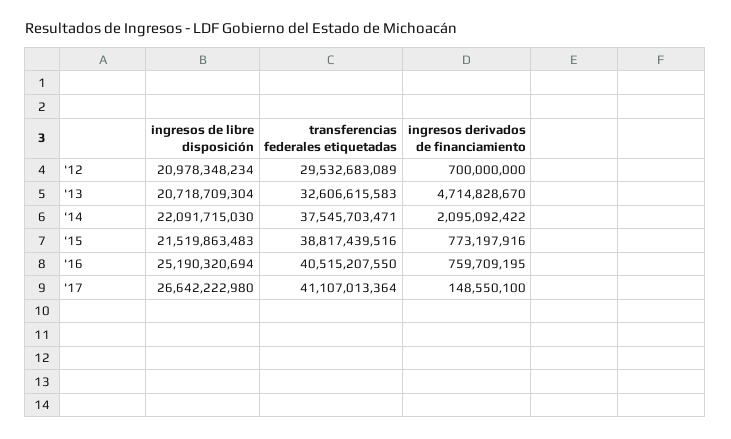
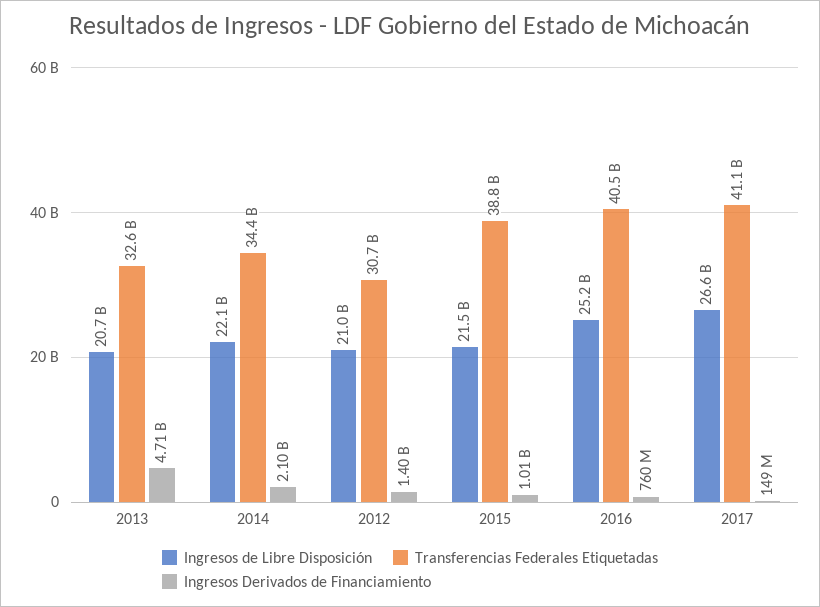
transferencias federales etiquetadas, '12: 29532683089 -> 30700000000
ingresos derivados de financiamiento, '12: 700000000 -> 1400000000
transferencias federales etiquetadas, '14: 37545703471 -> 34400000000
ingresos derivados de financiamiento, '15: 773197916 -> 1010000000

